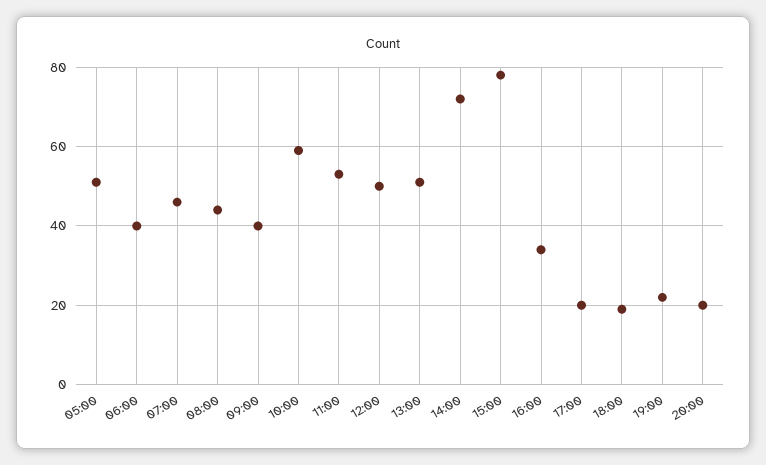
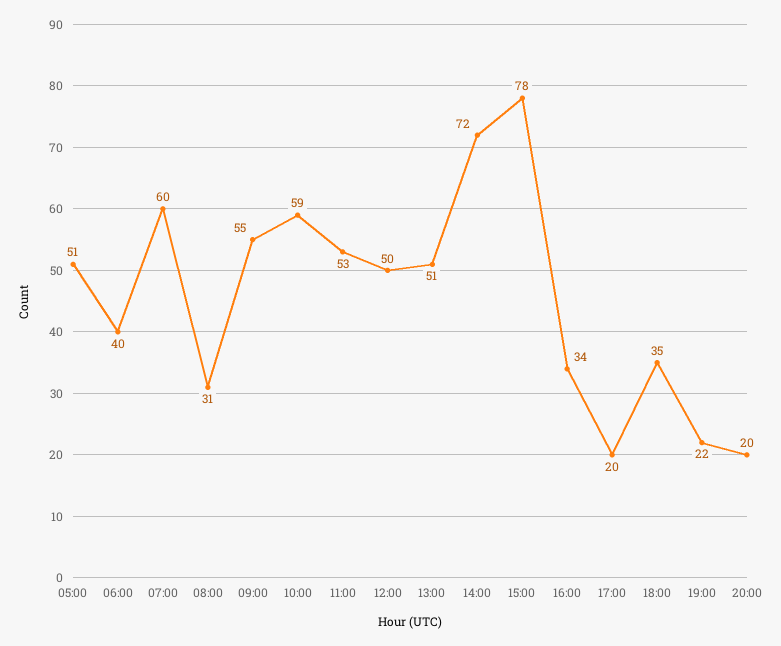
07:00: 45 -> 60
08:00: 45 -> 31
09:00: 40 -> 55
18:00: 20 -> 35

